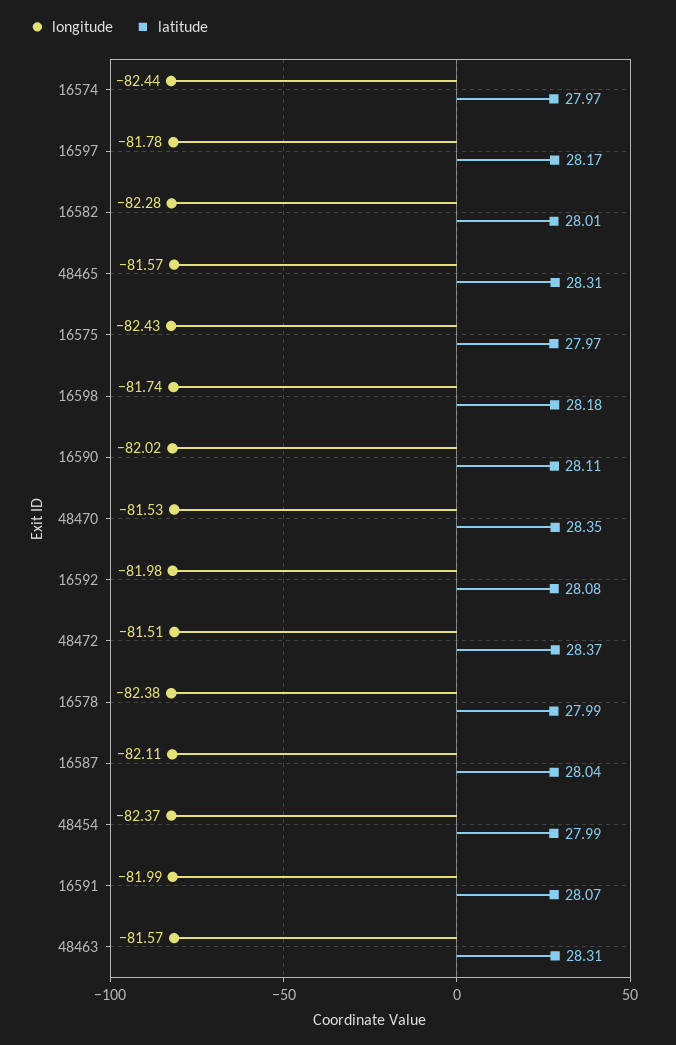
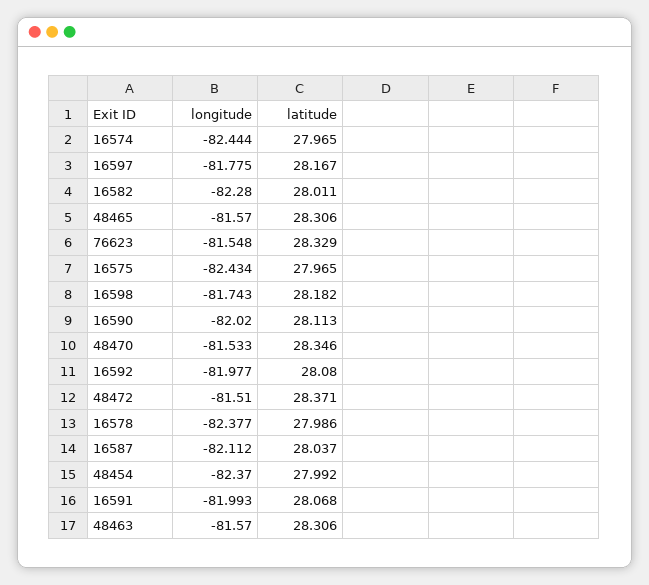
longitude, 76623: none -> -81.548
latitude, 76623: none -> 28.329

